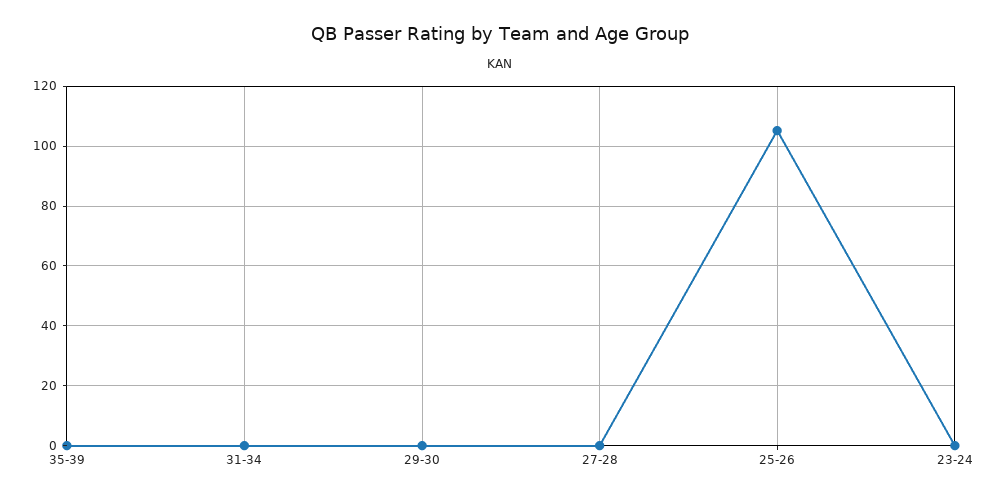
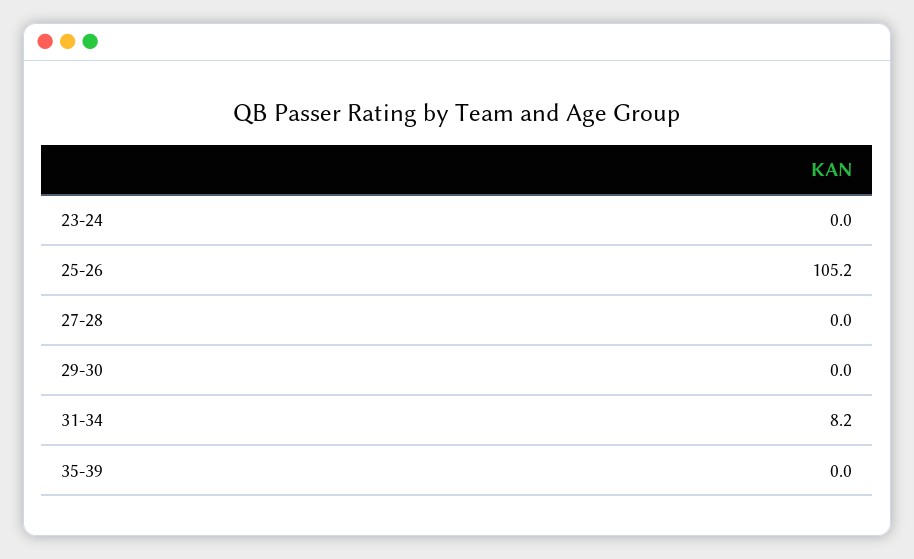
31-34: 0 -> 8.2

